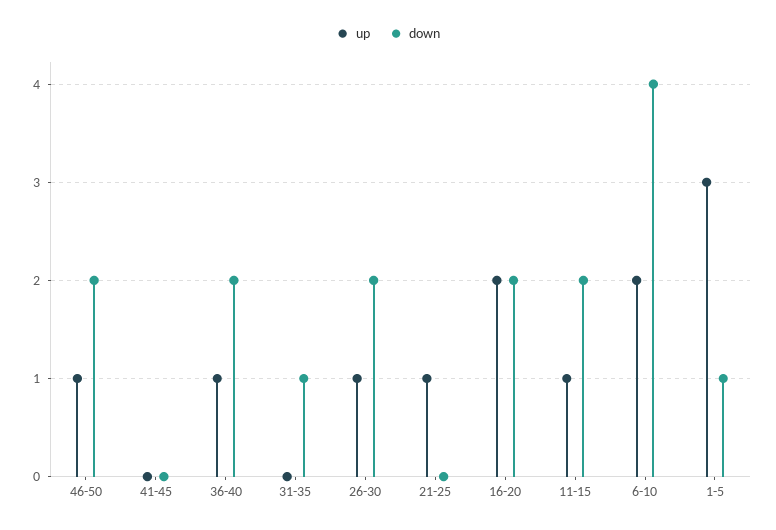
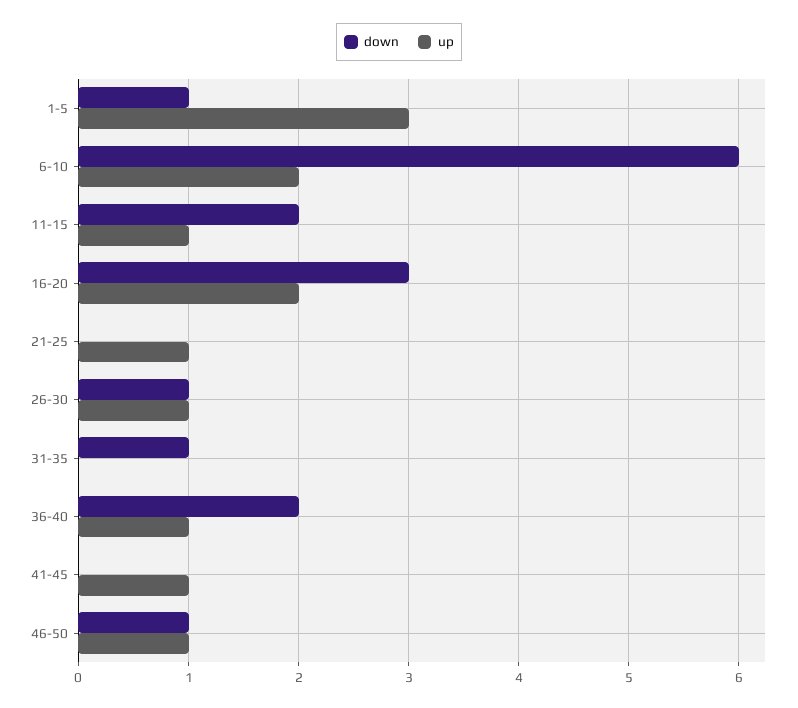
down, 46-50: 2 -> 1
up, 41-45: 0 -> 1
down, 26-30: 2 -> 1
down, 16-20: 2 -> 3
down, 6-10: 4 -> 6

